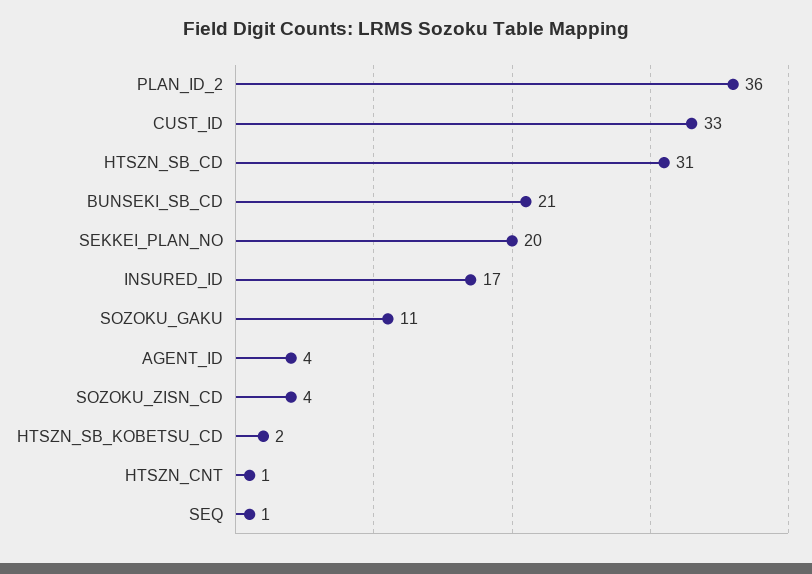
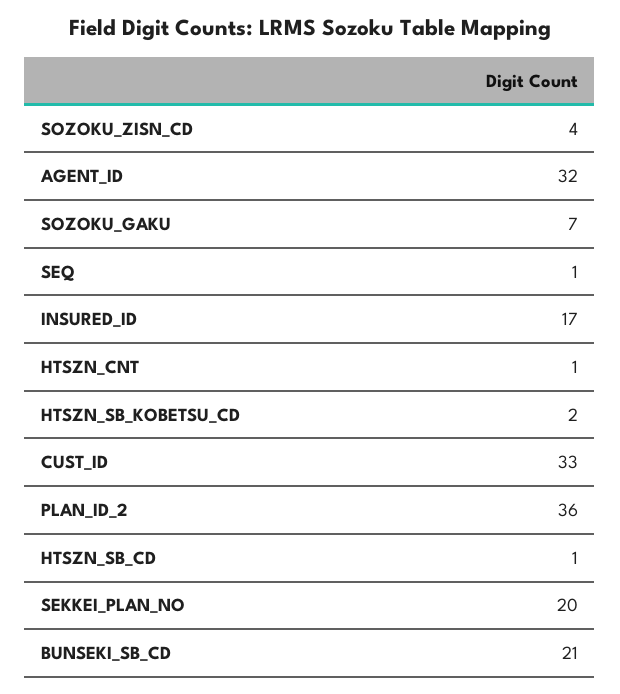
HTSZN_SB_CD: 31 -> 1
SOZOKU_GAKU: 11 -> 7
AGENT_ID: 4 -> 32

